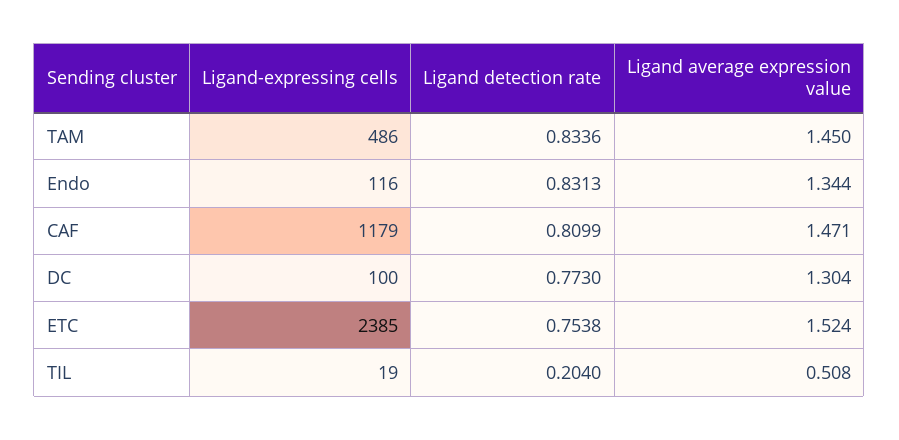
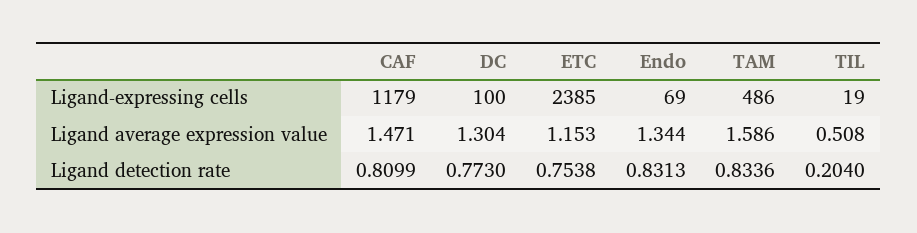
Ligand average expression value, TAM: 1.45 -> 1.586
Ligand-expressing cells, Endo: 116 -> 69
Ligand average expression value, ETC: 1.524 -> 1.153

